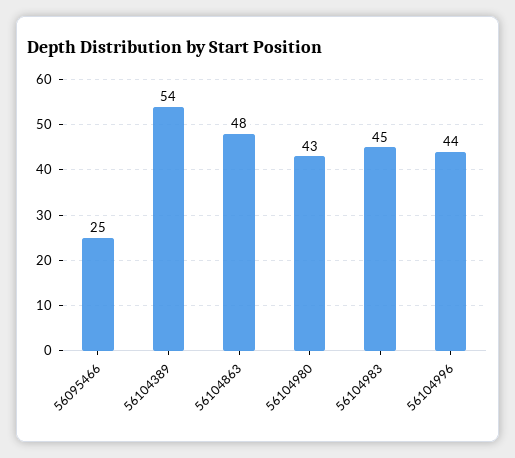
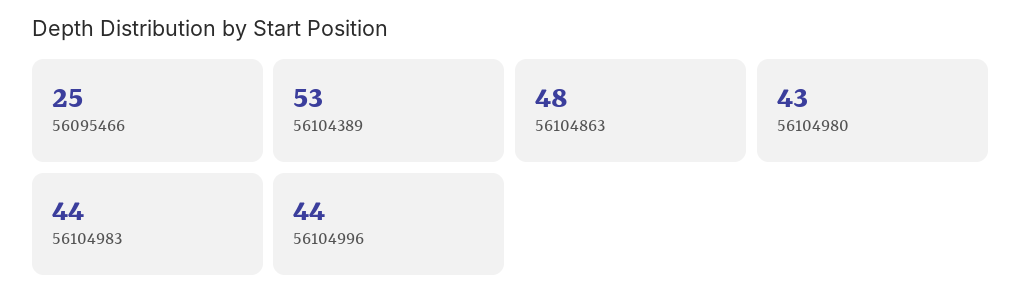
56104389: 54 -> 53
56104983: 45 -> 44

